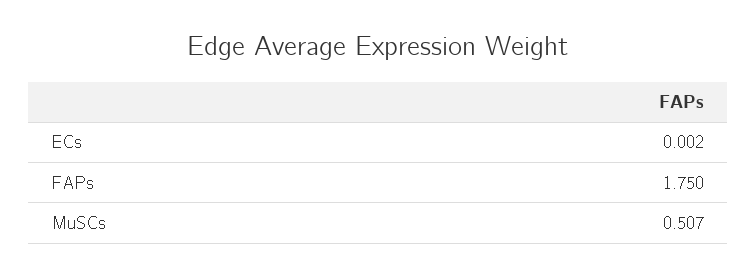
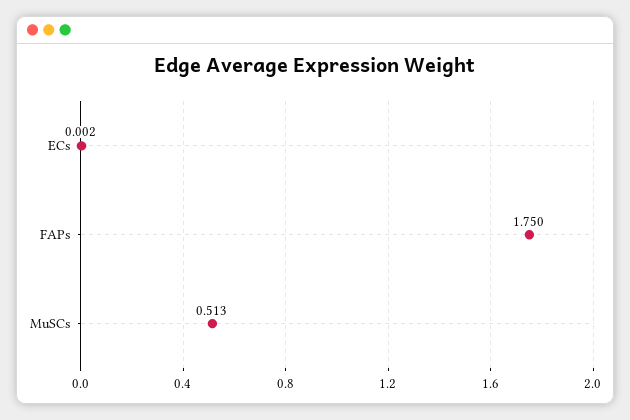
MuSCs: 0.507 -> 0.513

